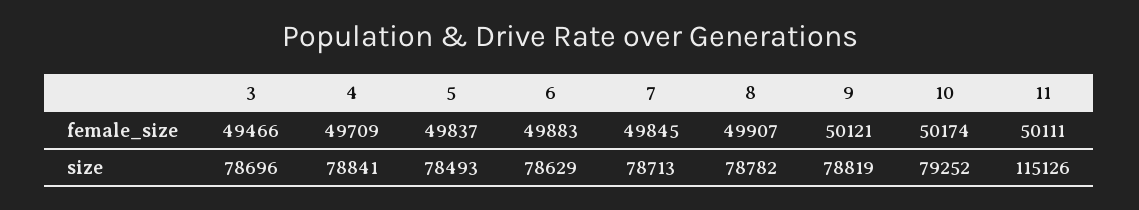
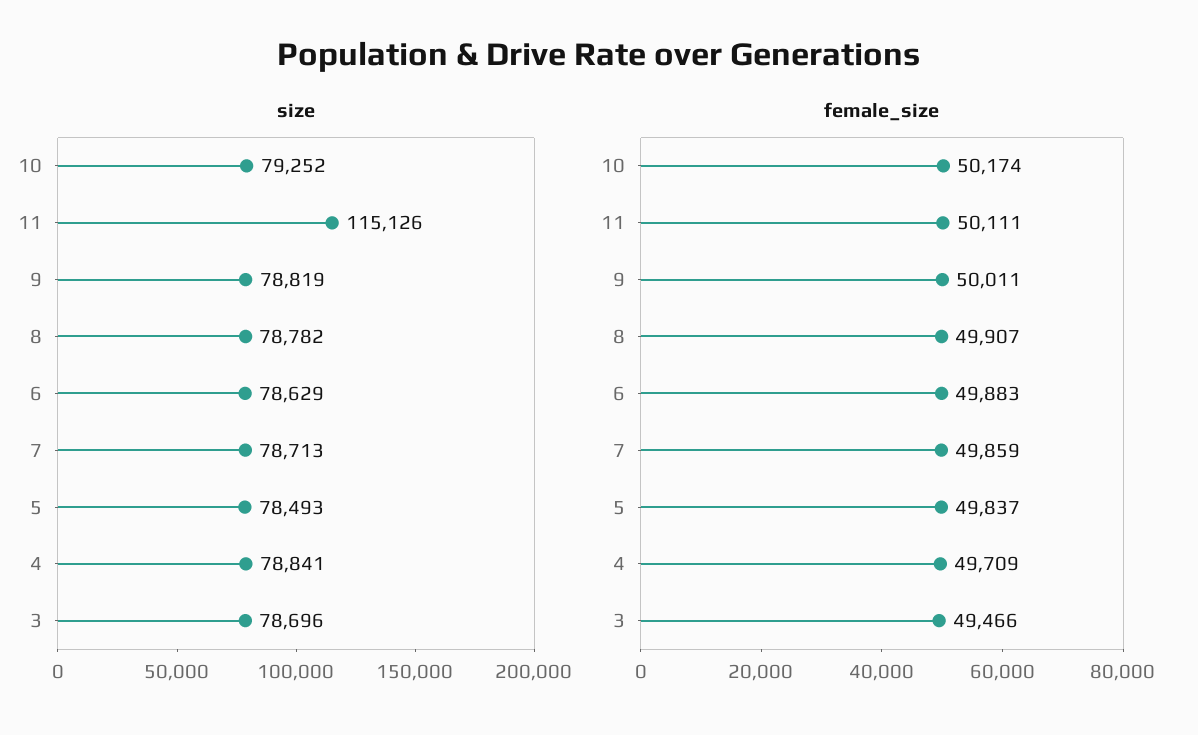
female_size, 7: 49845 -> 49859
female_size, 9: 50121 -> 50011

